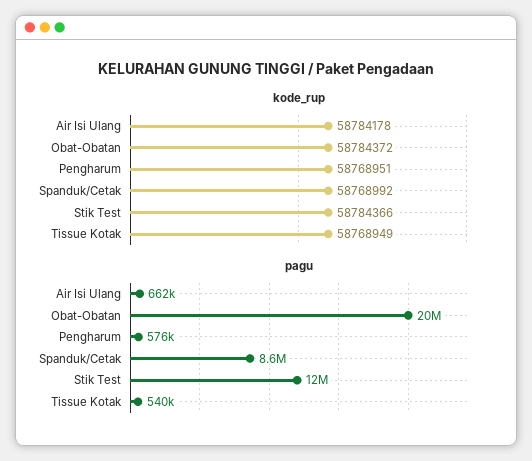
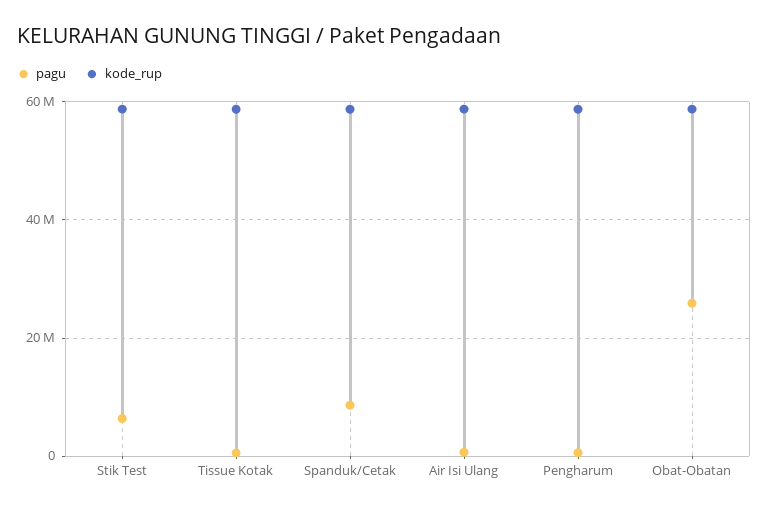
pagu, Obat-Obatan: 20000000 -> 26000000
pagu, Stik Test: 12000000 -> 6000000

